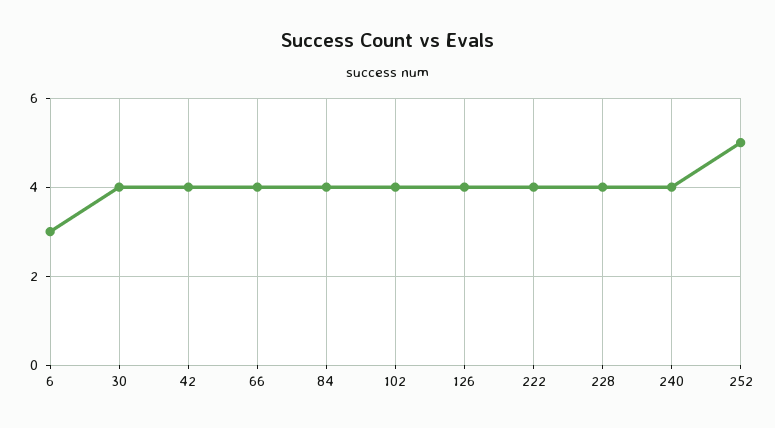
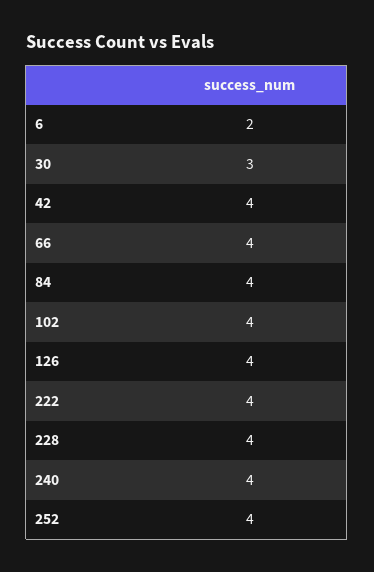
6: 3 -> 2
30: 4 -> 3
252: 5 -> 4

